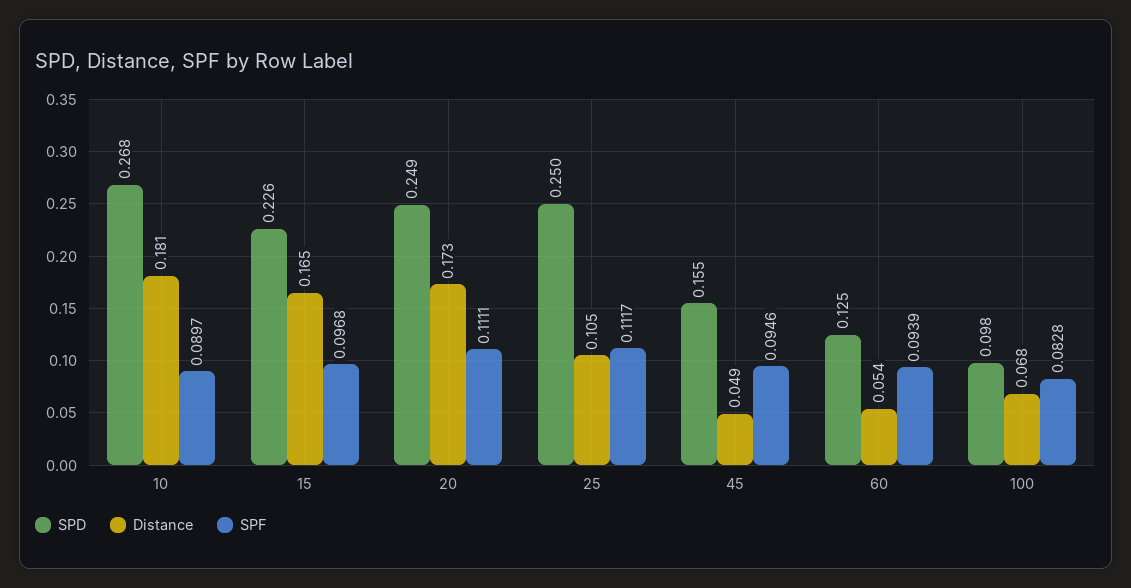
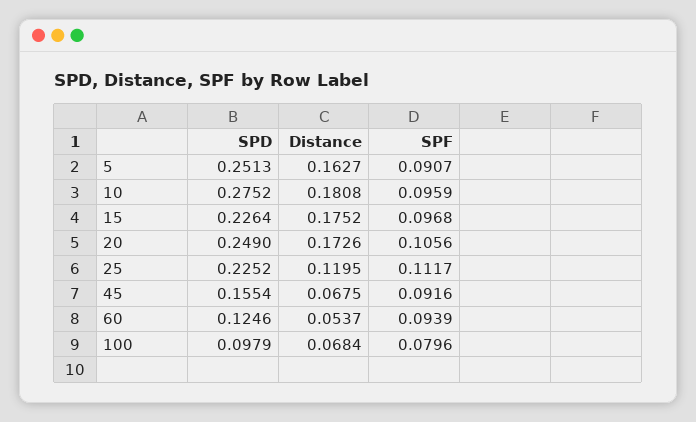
SPD, 10: 0.268 -> 0.2752
SPF, 10: 0.0897 -> 0.0959
Distance, 15: 0.165 -> 0.1752
SPF, 20: 0.1111 -> 0.1056
SPD, 25: 0.25 -> 0.2252
Distance, 25: 0.105 -> 0.1195
Distance, 45: 0.049 -> 0.0675
SPF, 45: 0.0946 -> 0.0916
SPF, 100: 0.0828 -> 0.0796
SPD, 5: none -> 0.2513
Distance, 5: none -> 0.1627
SPF, 5: none -> 0.0907

